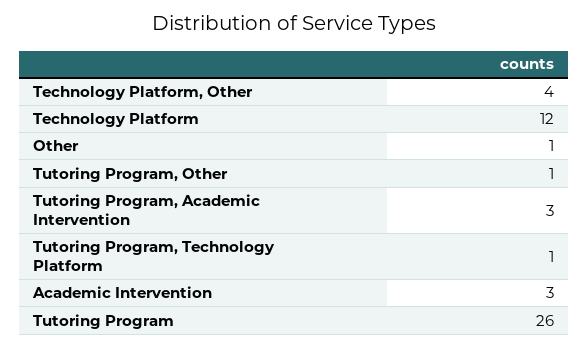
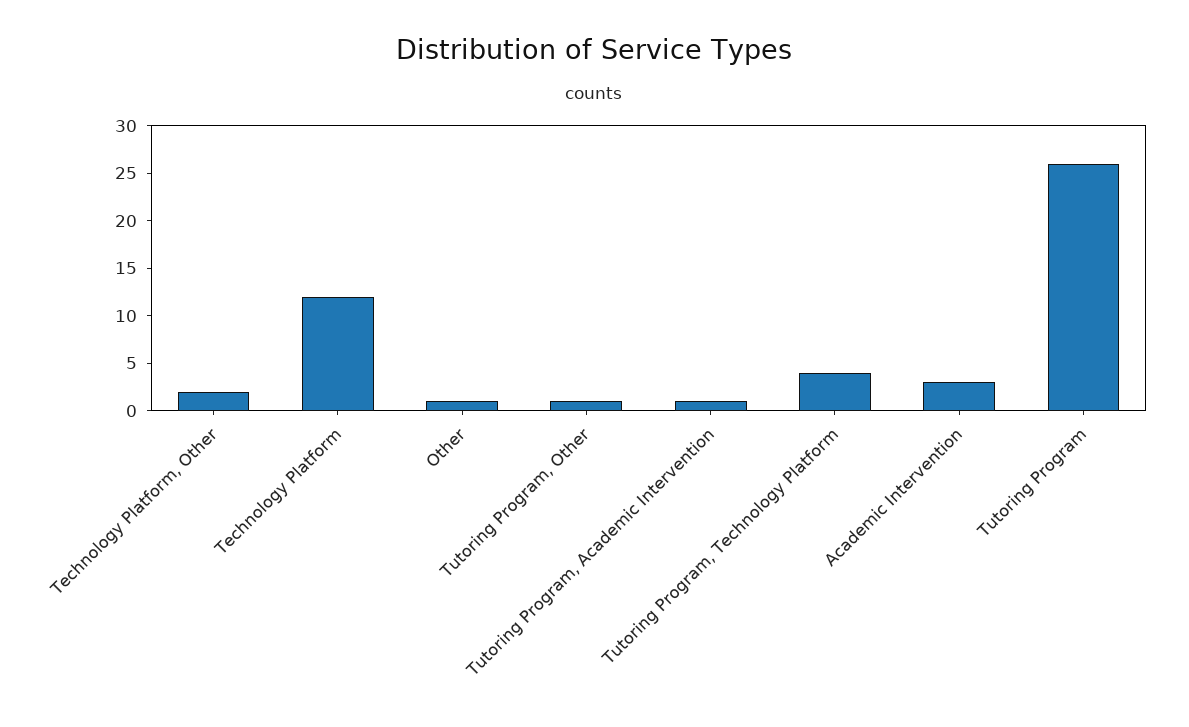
Technology Platform, Other: 4 -> 2
Tutoring Program, Academic Intervention: 3 -> 1
Tutoring Program, Technology Platform: 1 -> 4

